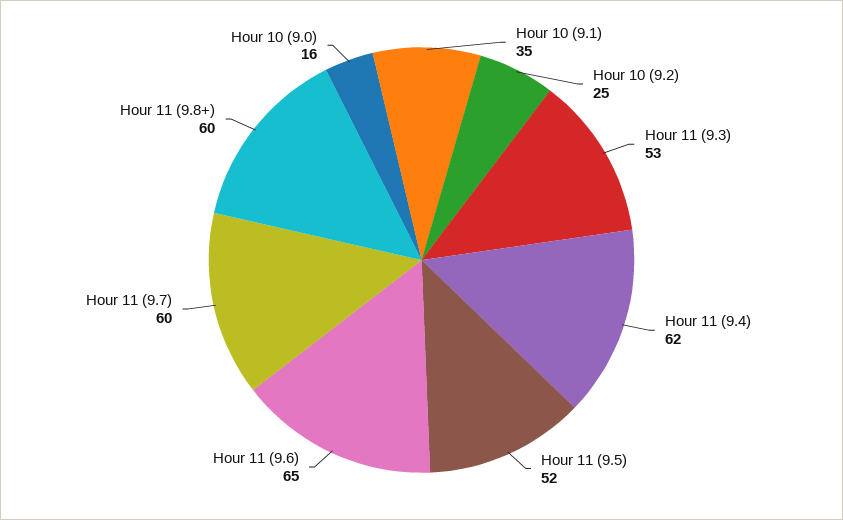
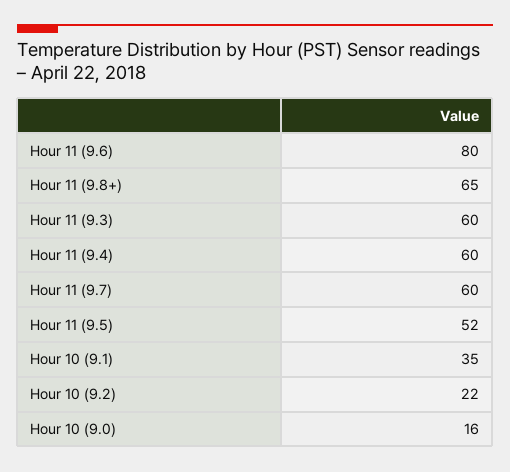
Hour 10 (9.2): 25 -> 22
Hour 11 (9.3): 53 -> 60
Hour 11 (9.4): 62 -> 60
Hour 11 (9.6): 65 -> 80
Hour 11 (9.8+): 60 -> 65

